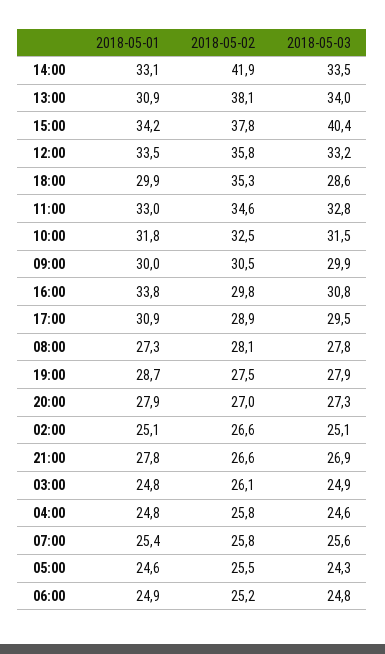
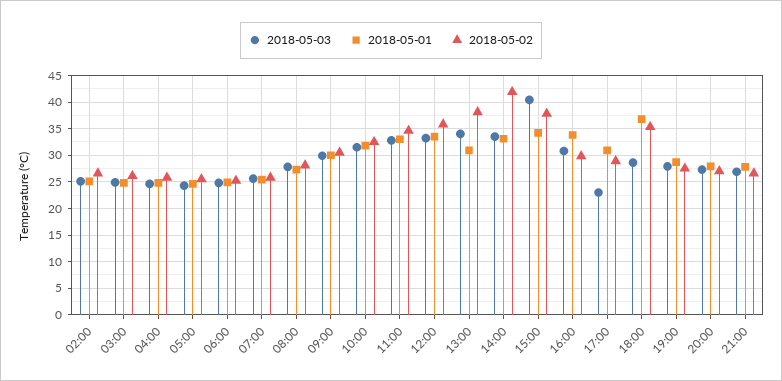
2018-05-01, 18:00: 29.9 -> 37.5
2018-05-03, 17:00: 29.5 -> 22.5

